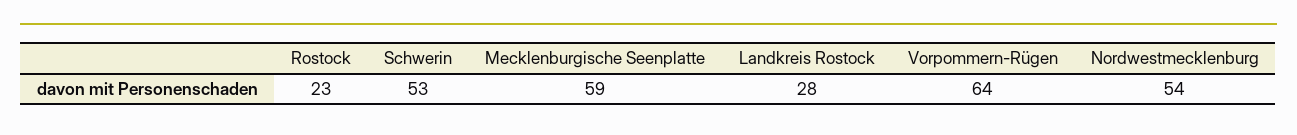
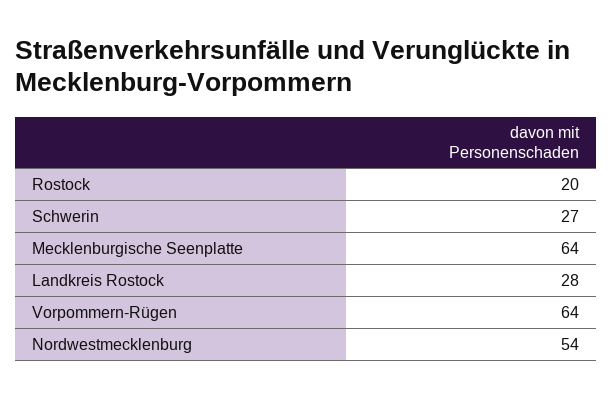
Rostock: 23 -> 20
Schwerin: 53 -> 27
Mecklenburgische Seenplatte: 59 -> 64

